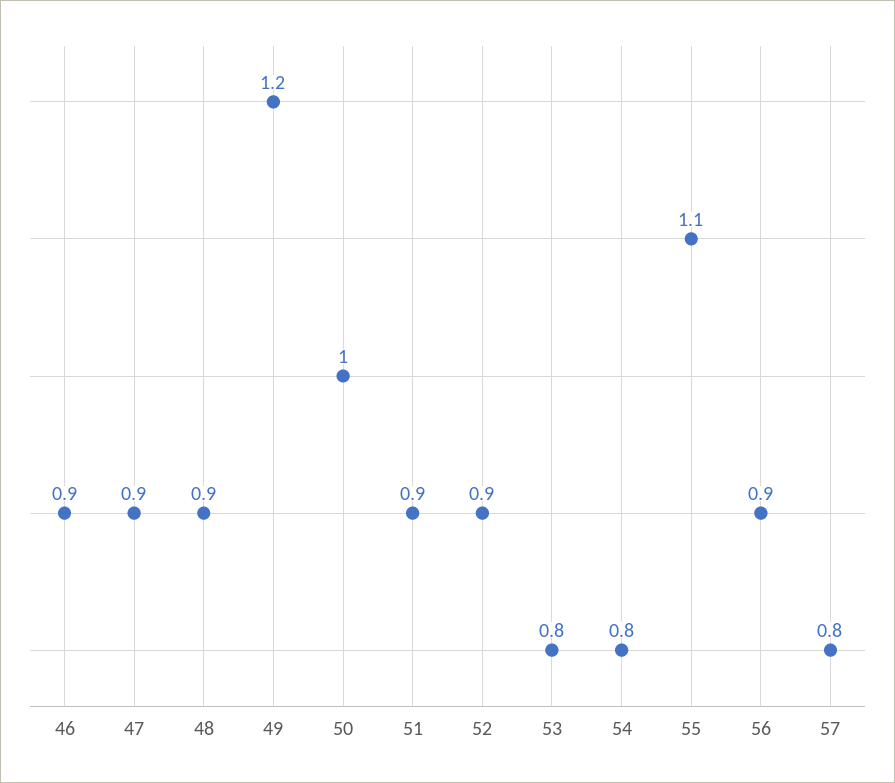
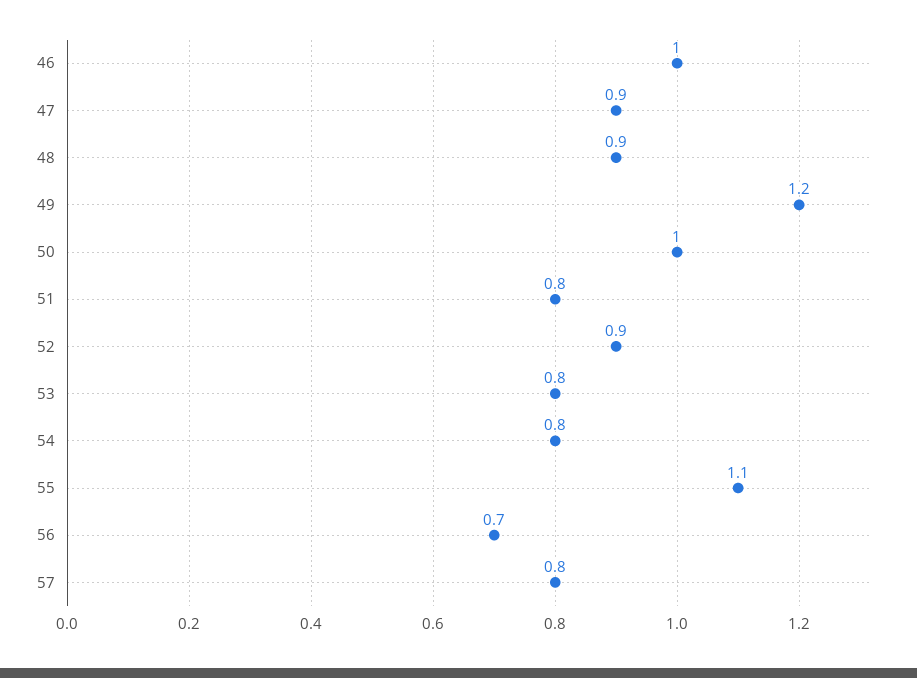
46: 0.9 -> 1
51: 0.9 -> 0.8
56: 0.9 -> 0.7

